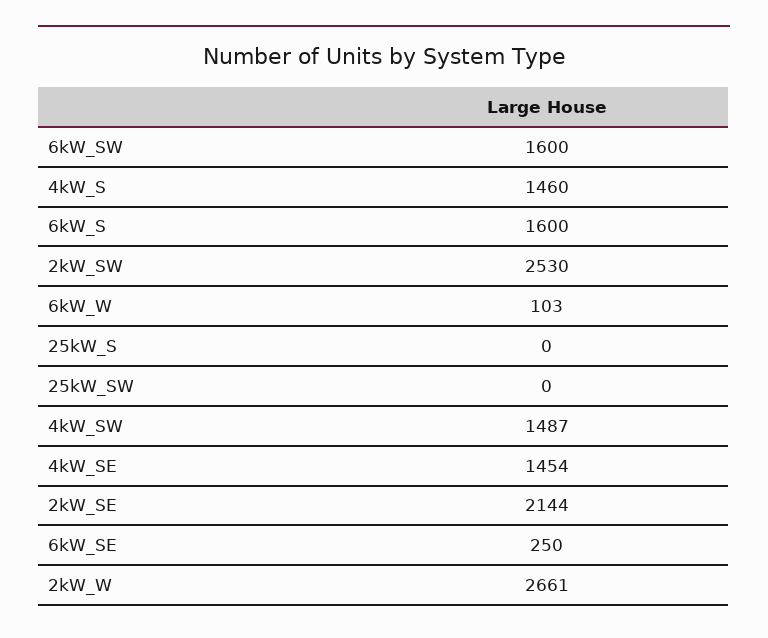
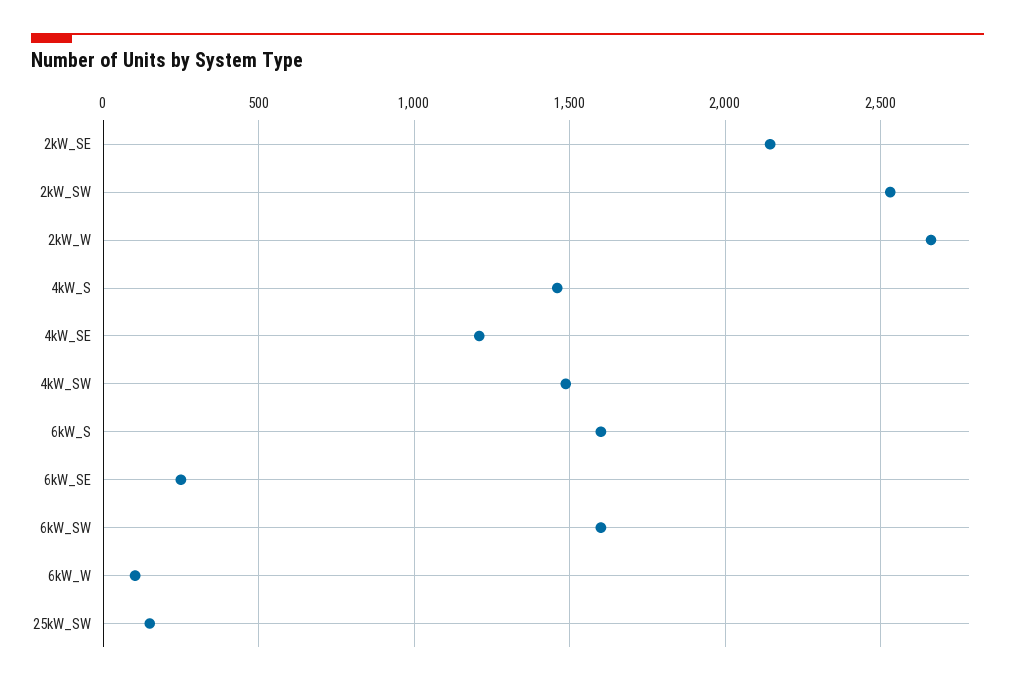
25kW_S: 0 -> none
25kW_SW: 0 -> 150
4kW_SE: 1454 -> 1200

